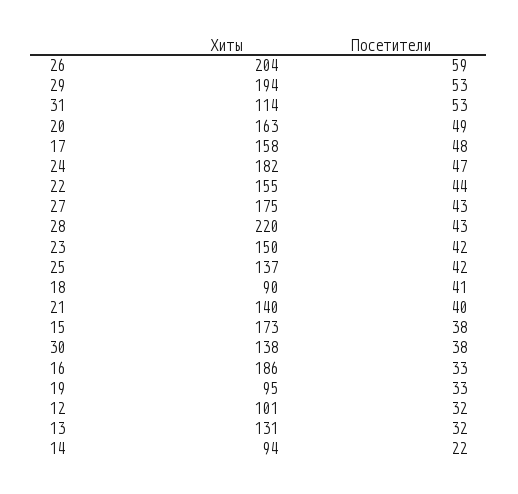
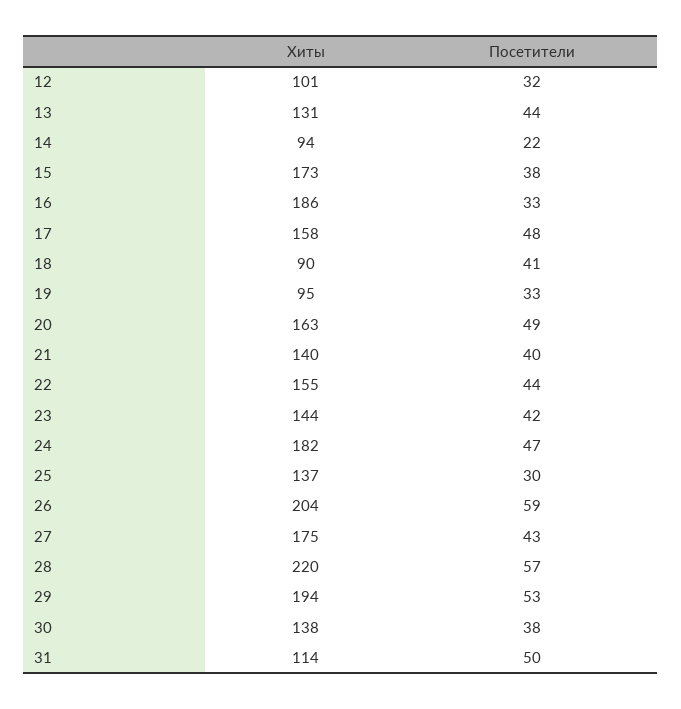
Посетители, 31: 53 -> 50
Посетители, 28: 43 -> 57
Хиты, 23: 150 -> 144
Посетители, 25: 42 -> 30
Посетители, 13: 32 -> 44

